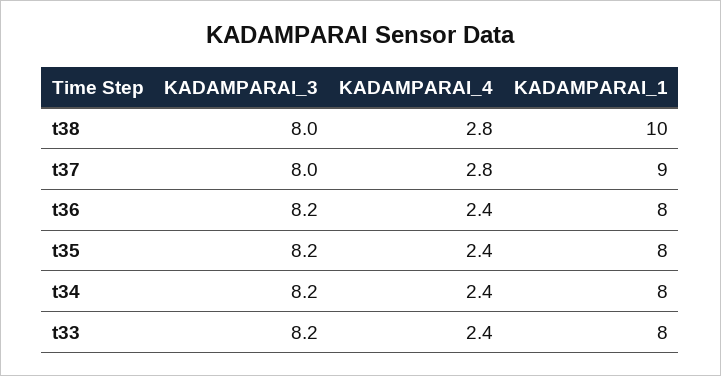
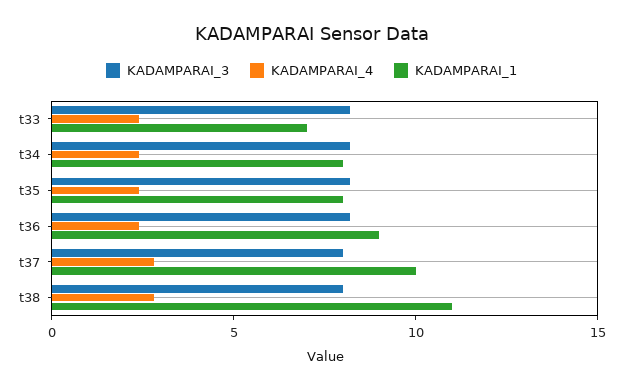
KADAMPARAI_1, t38: 10 -> 11
KADAMPARAI_1, t37: 9 -> 10
KADAMPARAI_1, t36: 8 -> 9
KADAMPARAI_1, t33: 8 -> 7

